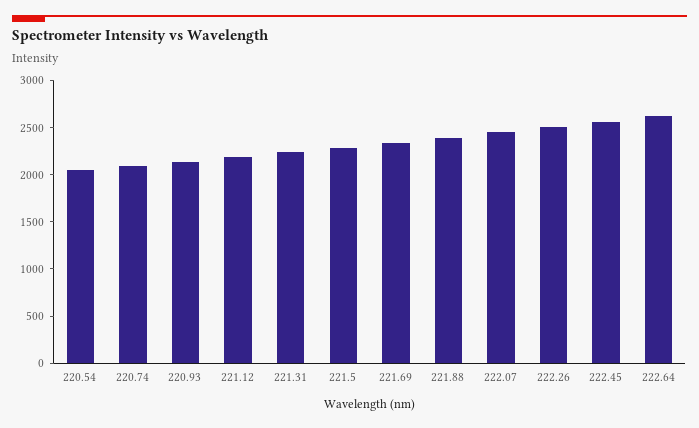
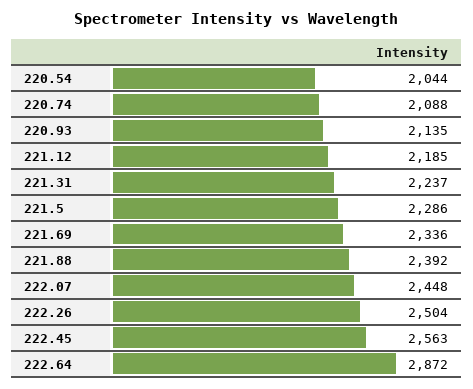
222.64: 2600 -> 2872

